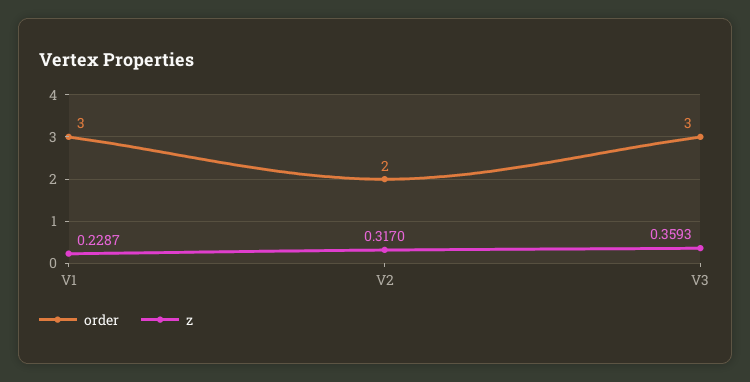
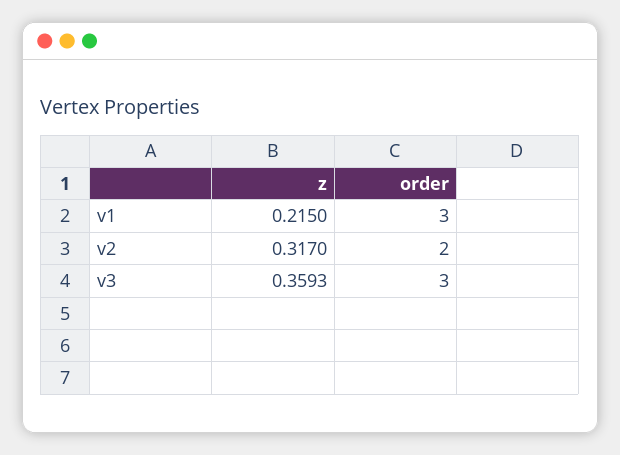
z, V1: 0.2287 -> 0.215

